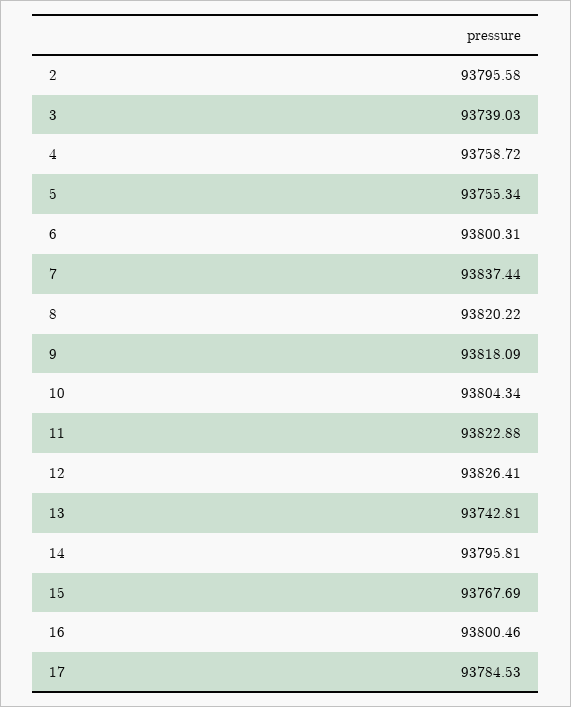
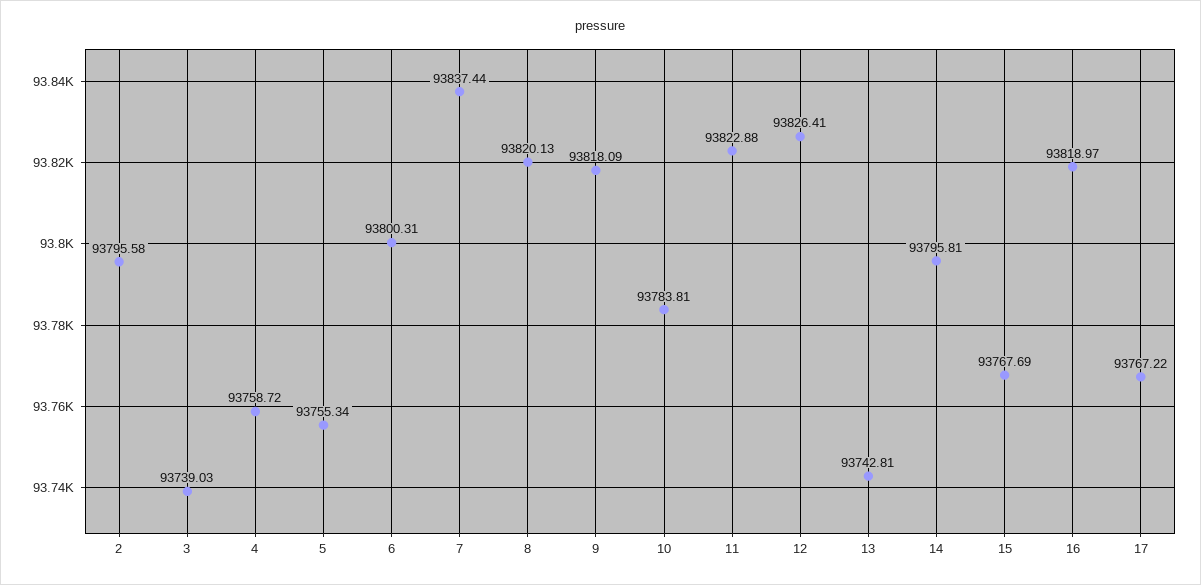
8: 93820.22 -> 93820.13
10: 93804.34 -> 93783.81
16: 93800.46 -> 93818.97
17: 93784.53 -> 93767.22

